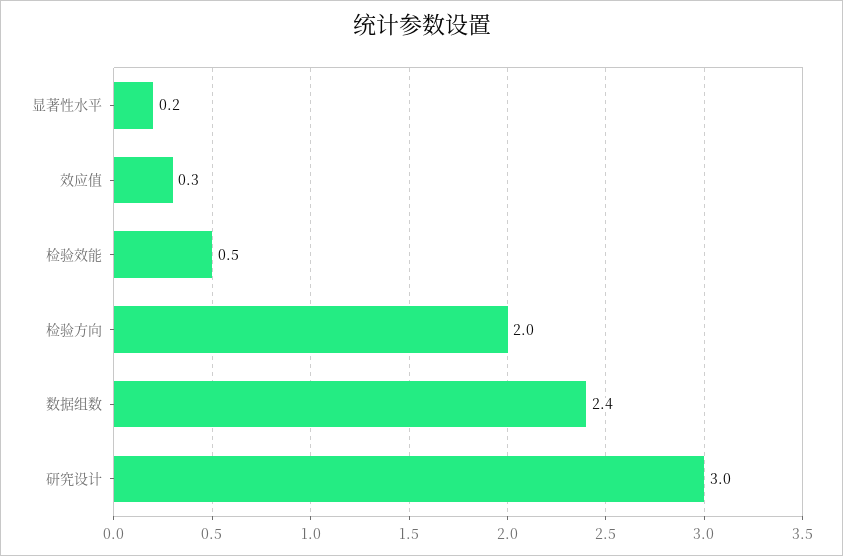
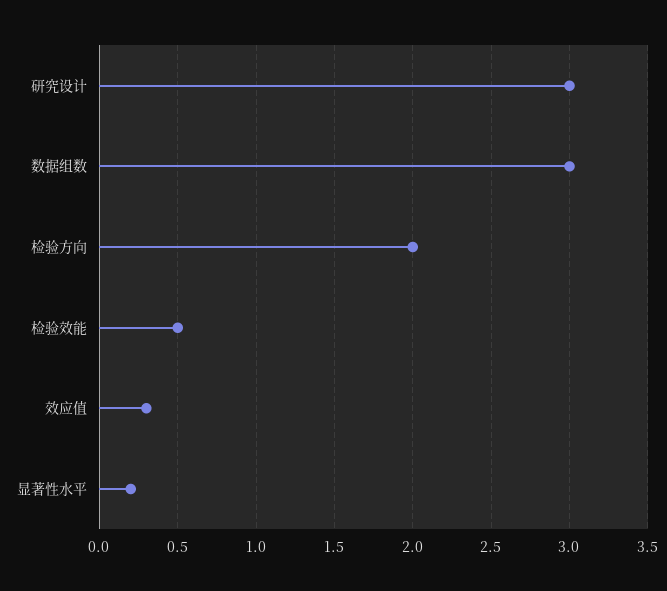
数据组数: 2.4 -> 3

